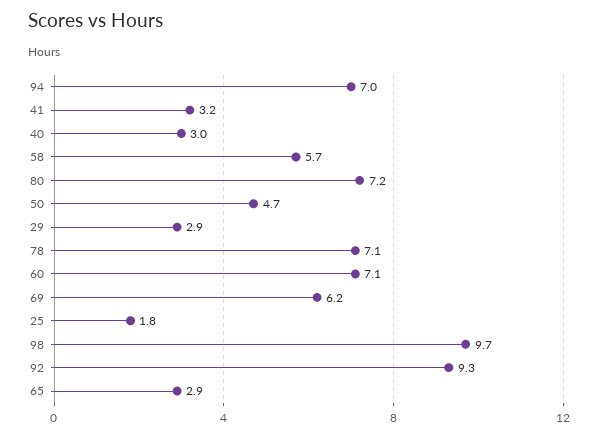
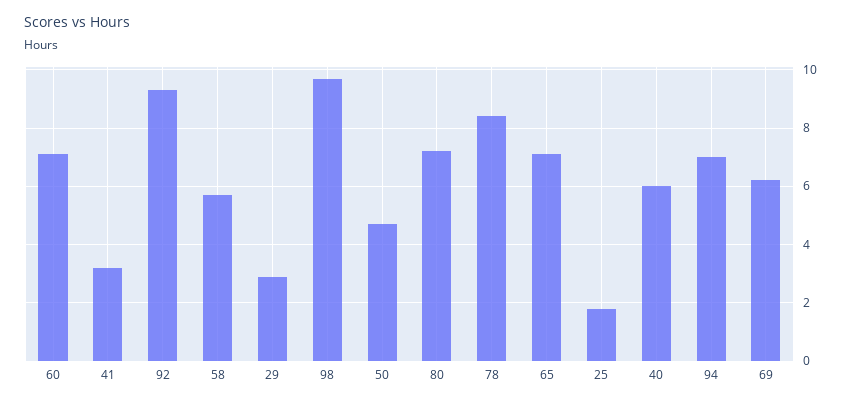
40: 3 -> 6
78: 7.1 -> 8.5
65: 2.9 -> 7

